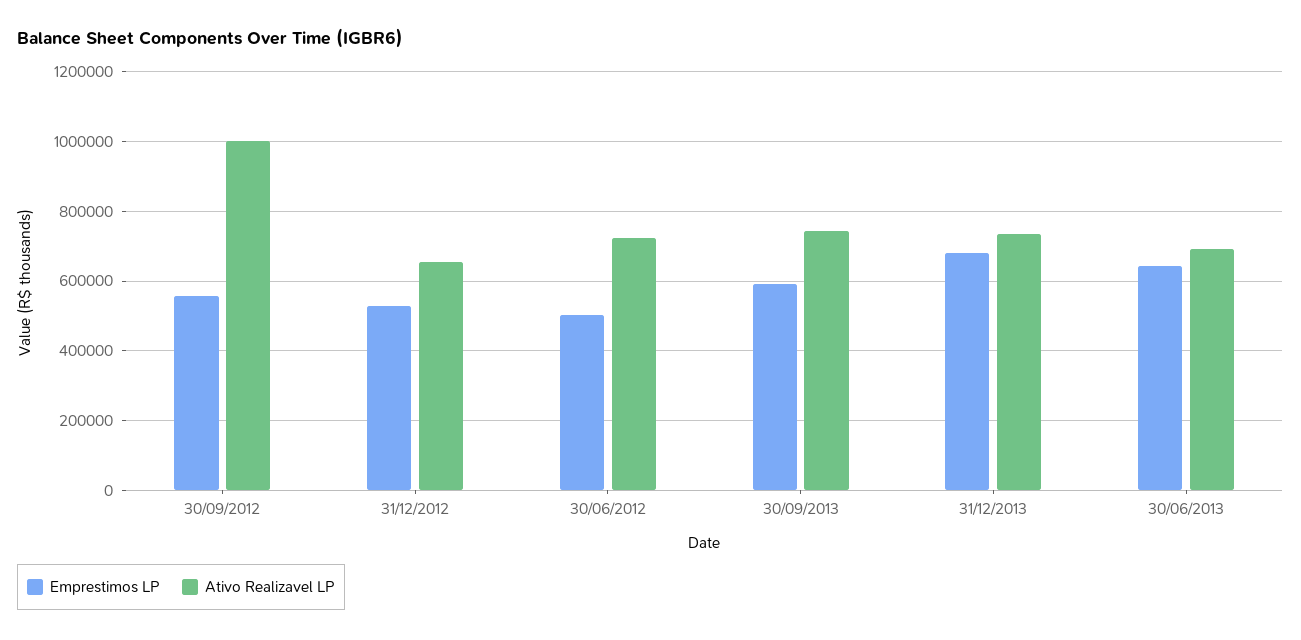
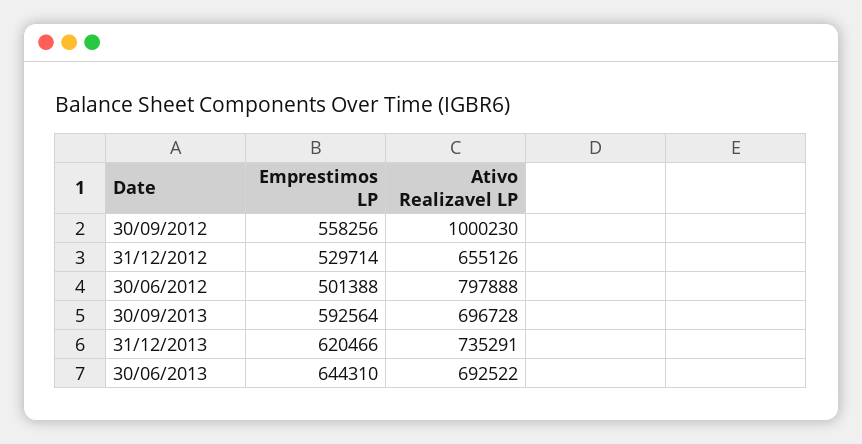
Ativo Realizavel LP, 30/06/2012: 720000 -> 797888
Ativo Realizavel LP, 30/09/2013: 740000 -> 696728
Emprestimos LP, 31/12/2013: 680000 -> 620466

